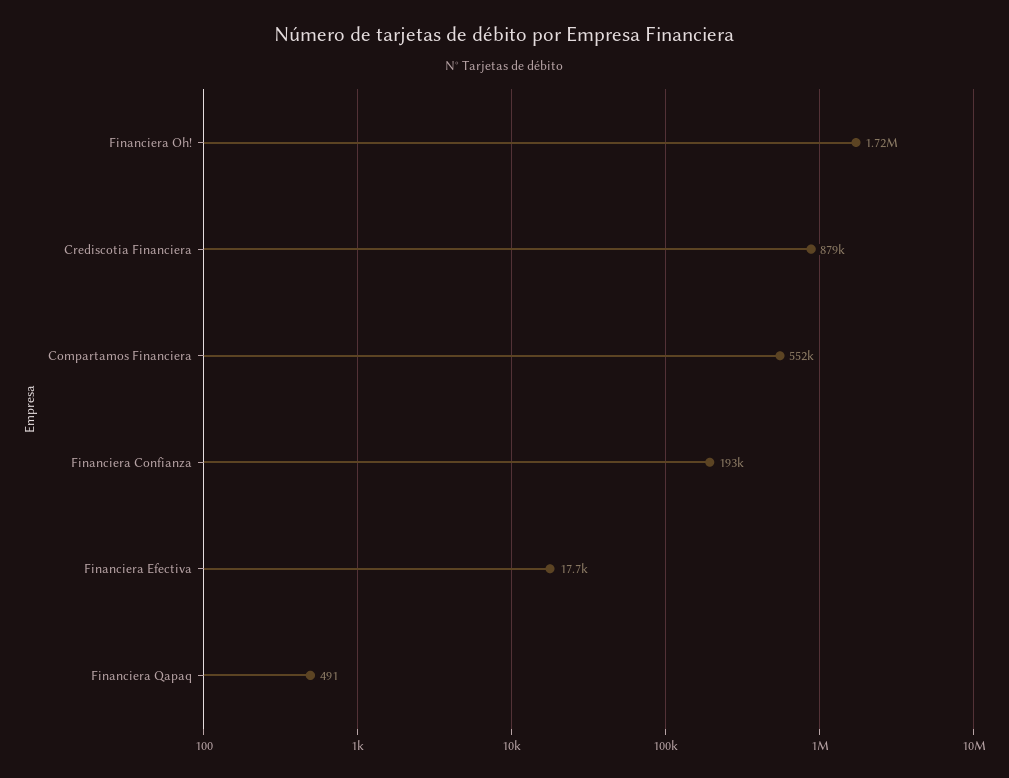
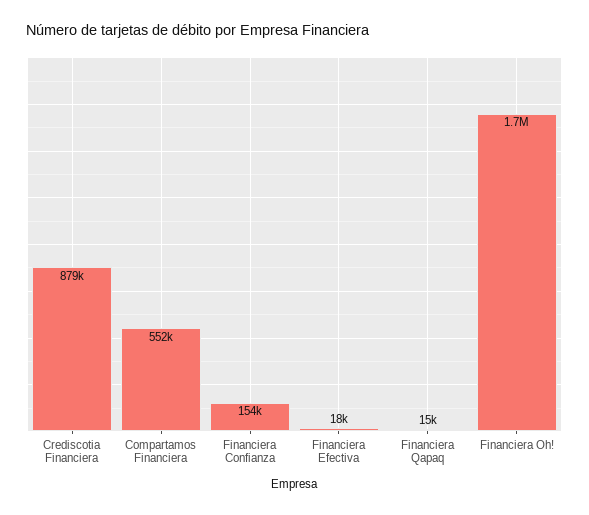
Financiera Confianza: 193000 -> 154000
Financiera Qapaq: 491 -> 15000

